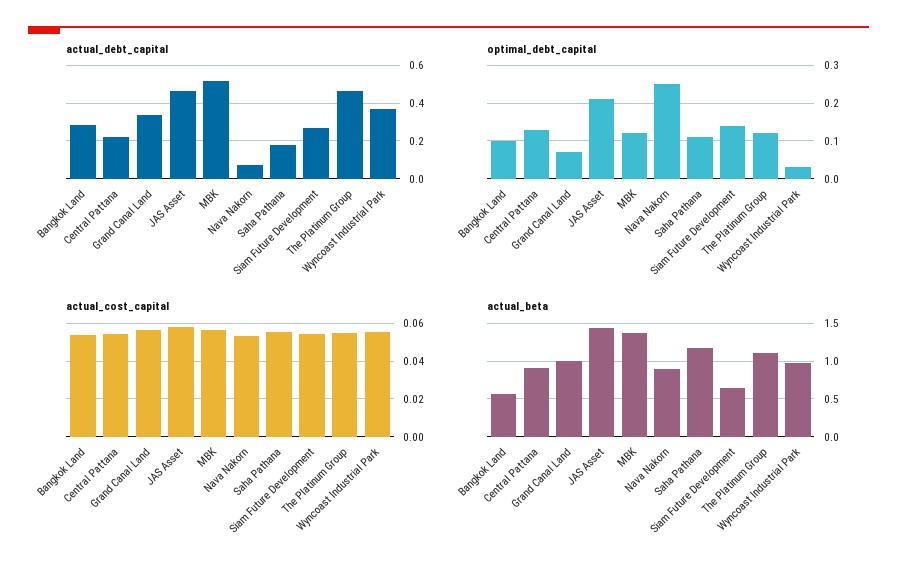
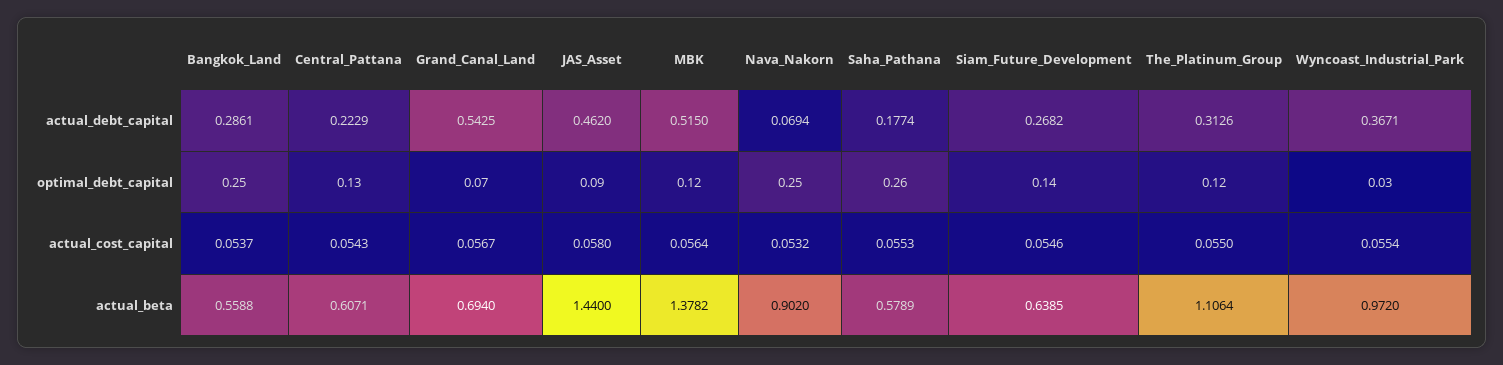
actual_debt_capital, Grand Canal Land: 0.35 -> 0.5425
actual_debt_capital, The Platinum Group: 0.45 -> 0.3126
optimal_debt_capital, Bangkok Land: 0.1 -> 0.25
optimal_debt_capital, JAS Asset: 0.2 -> 0.09
optimal_debt_capital, Saha Pathana: 0.1 -> 0.26
actual_beta, Central Pattana: 0.9 -> 0.6071
actual_beta, Grand Canal Land: 1 -> 0.694
actual_beta, Saha Pathana: 1.2 -> 0.5789

